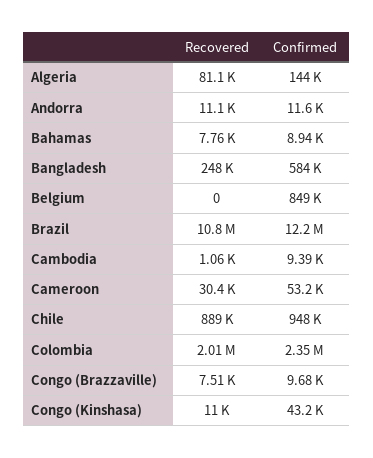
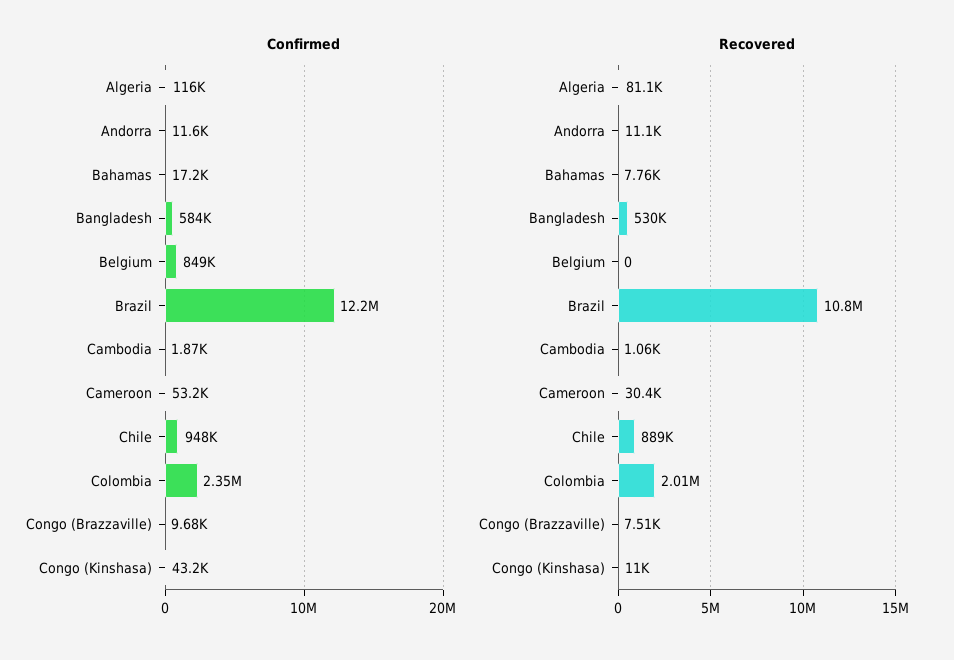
Confirmed, Algeria: 144000 -> 116000
Confirmed, Bahamas: 8940 -> 17200
Recovered, Bangladesh: 248000 -> 530000
Confirmed, Cambodia: 9390 -> 1870

